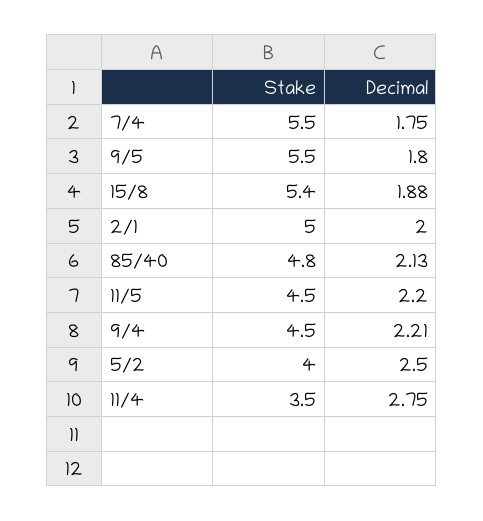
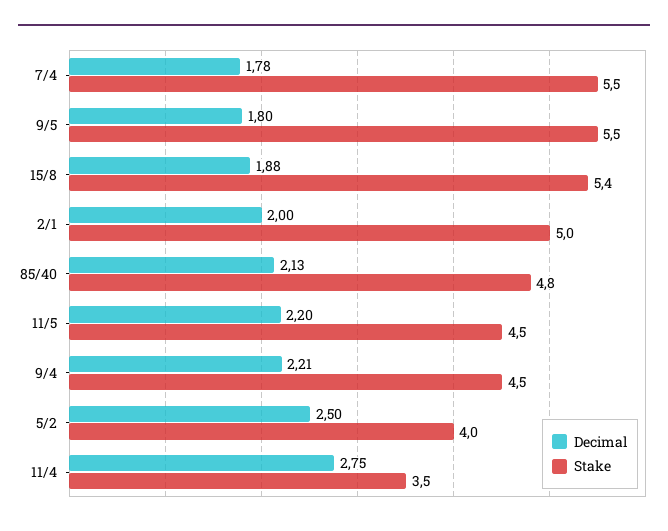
Decimal, 7/4: 1.75 -> 1.78

